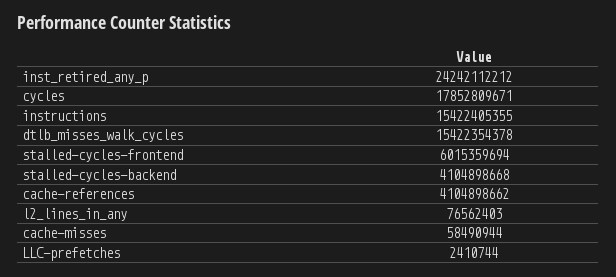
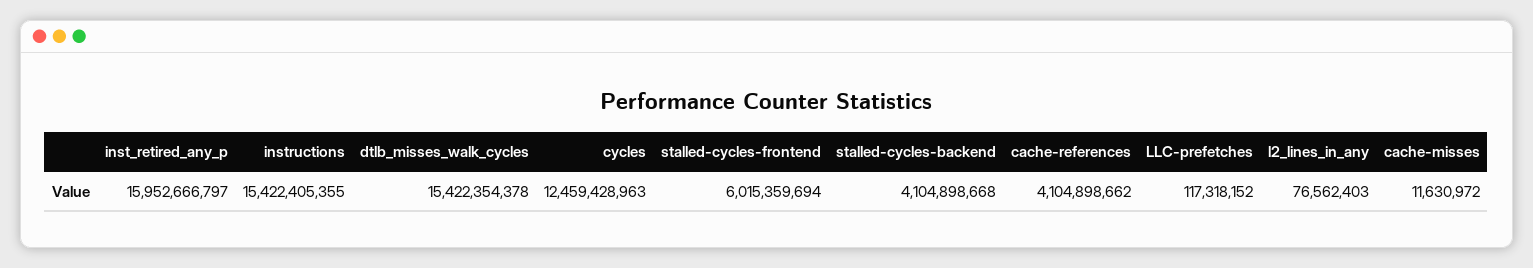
inst_retired_any_p: 24242112212 -> 15952666797
cycles: 17852809671 -> 12459428963
cache-misses: 58490944 -> 11630972
LLC-prefetches: 2410744 -> 117318152

